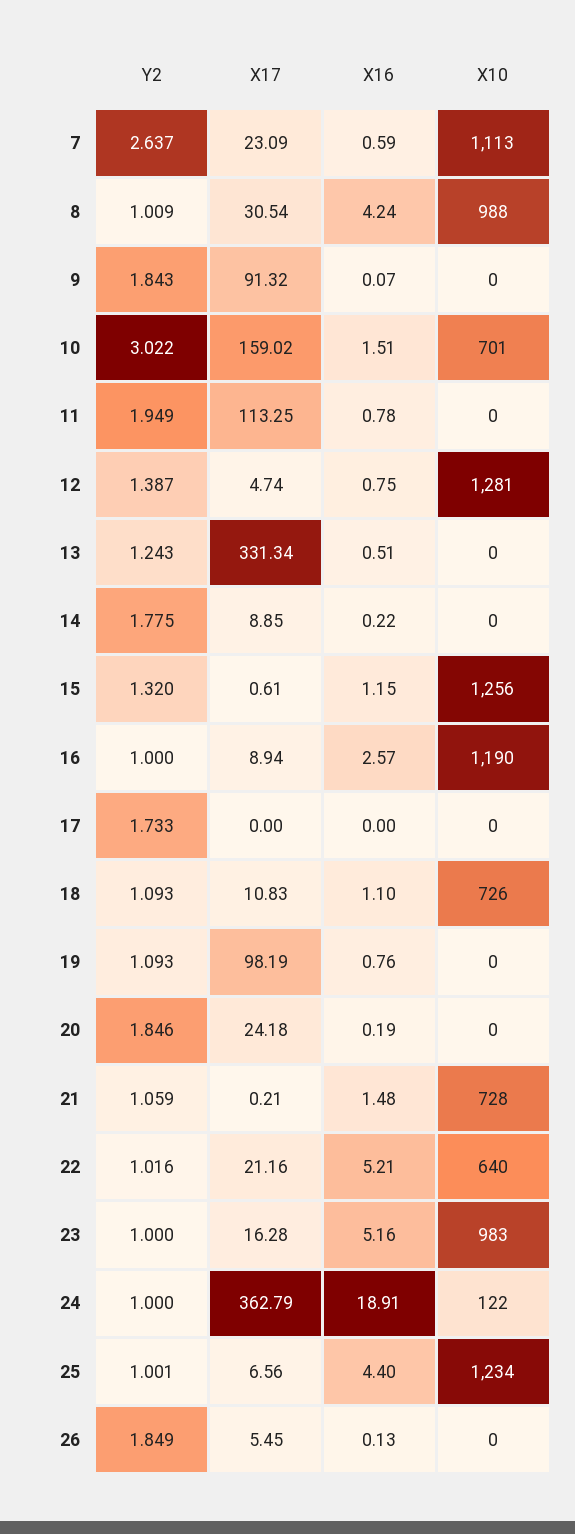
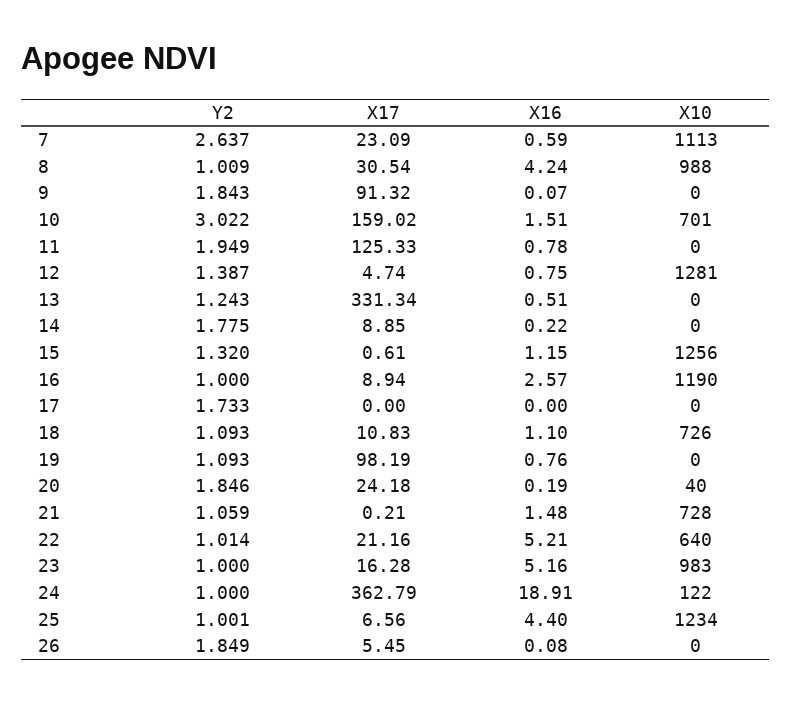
X17, 11: 113.25 -> 125.33
X10, 20: 0 -> 40
Y2, 22: 1.016 -> 1.014
X16, 26: 0.13 -> 0.08

